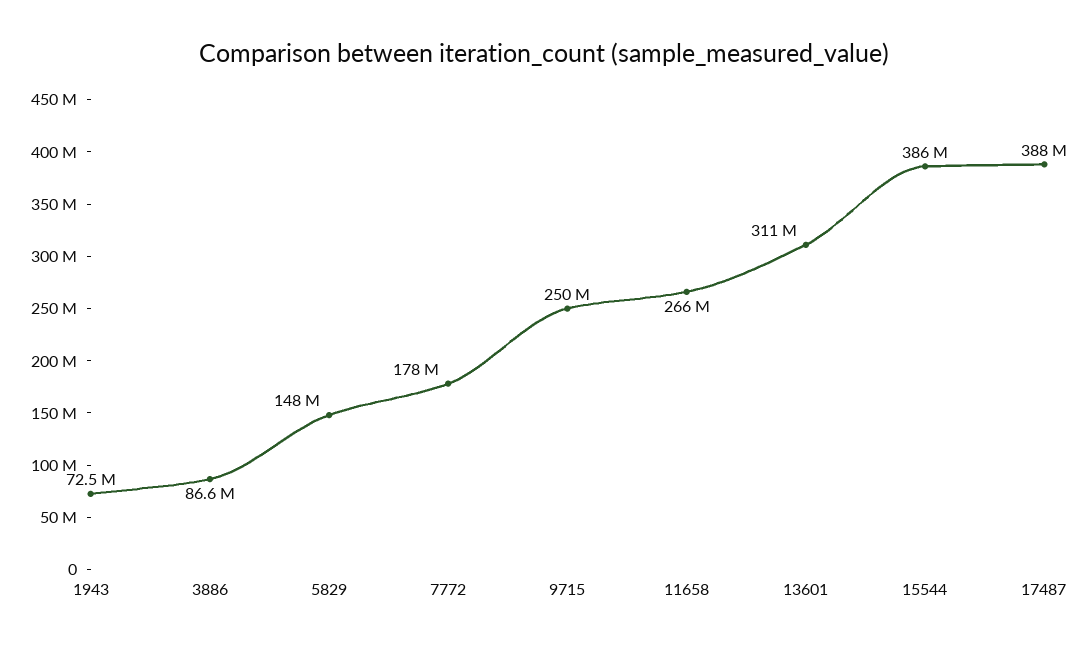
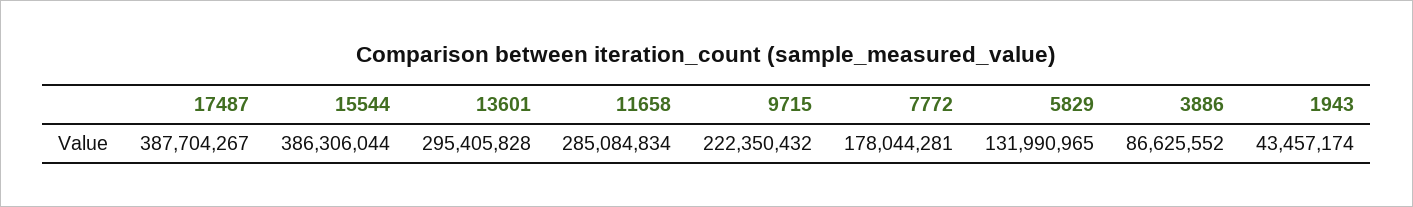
1943: 72500000 -> 43457174
5829: 148000000 -> 131990965
9715: 250000000 -> 222350432
11658: 266000000 -> 285084834
13601: 311000000 -> 295405828

